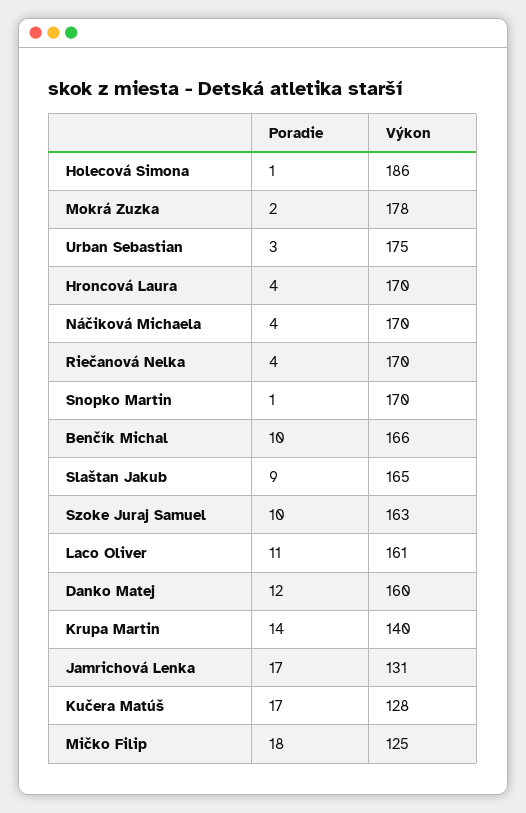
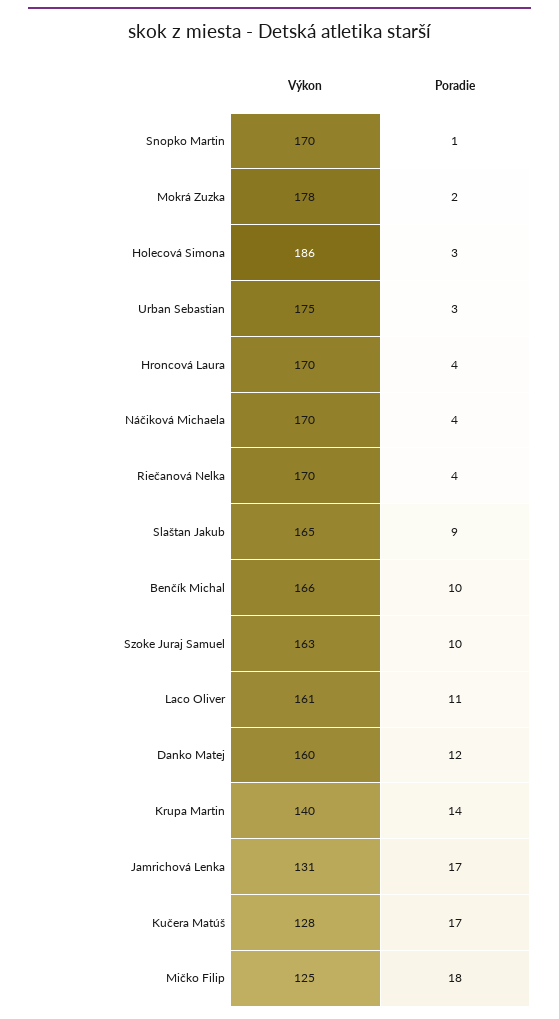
Poradie, Holecová Simona: 1 -> 3

